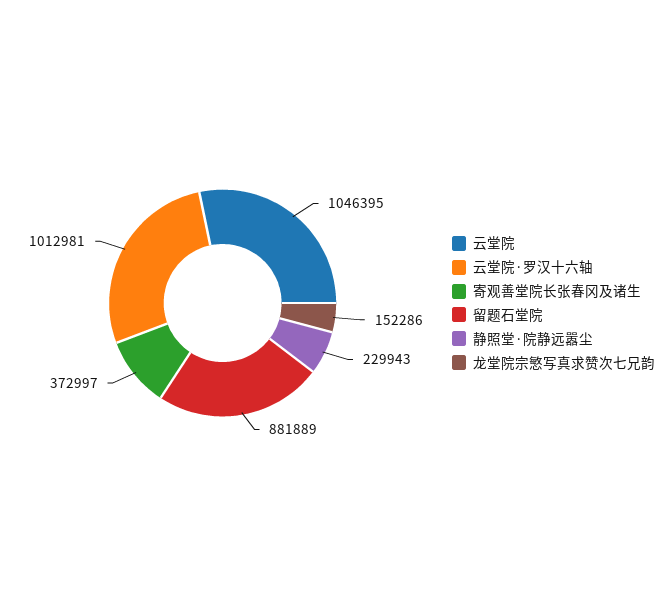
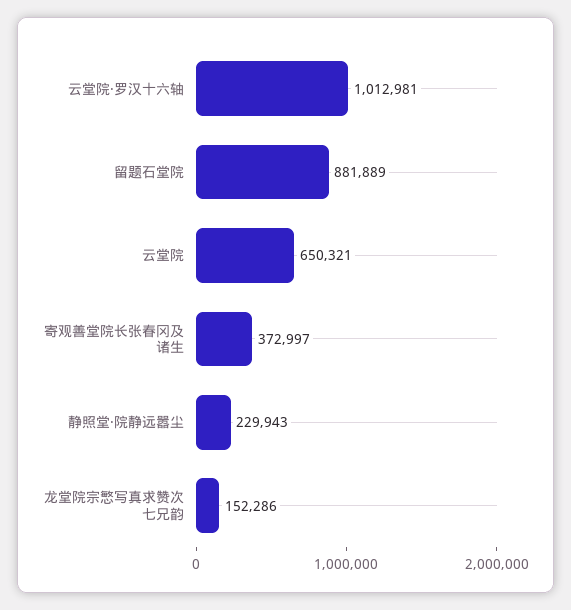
云堂院: 1046395 -> 650321

